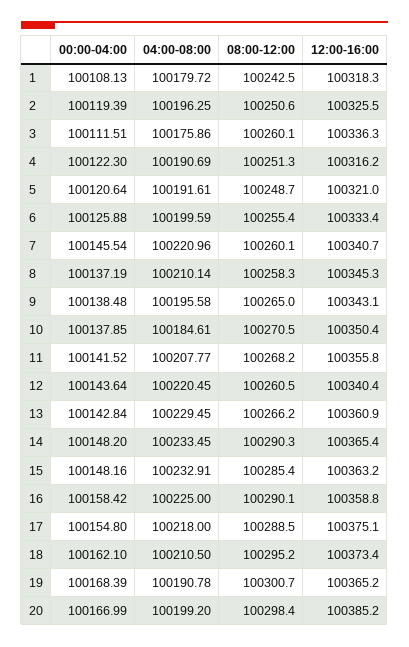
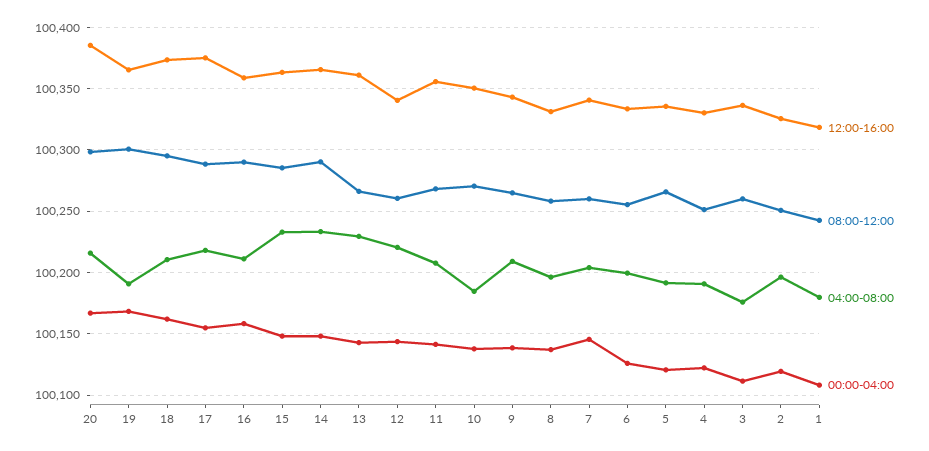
12:00-16:00, 4: 100316.2 -> 100330
08:00-12:00, 5: 100248.7 -> 100265
12:00-16:00, 5: 100321 -> 100335
04:00-08:00, 7: 100220.96 -> 100205
04:00-08:00, 8: 100210.14 -> 100195
12:00-16:00, 8: 100345.3 -> 100330
04:00-08:00, 9: 100195.58 -> 100210
04:00-08:00, 16: 100225 -> 100210
04:00-08:00, 20: 100199.2 -> 100215

